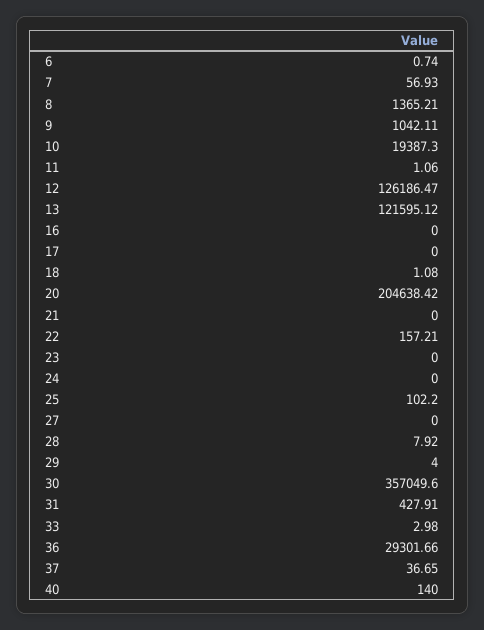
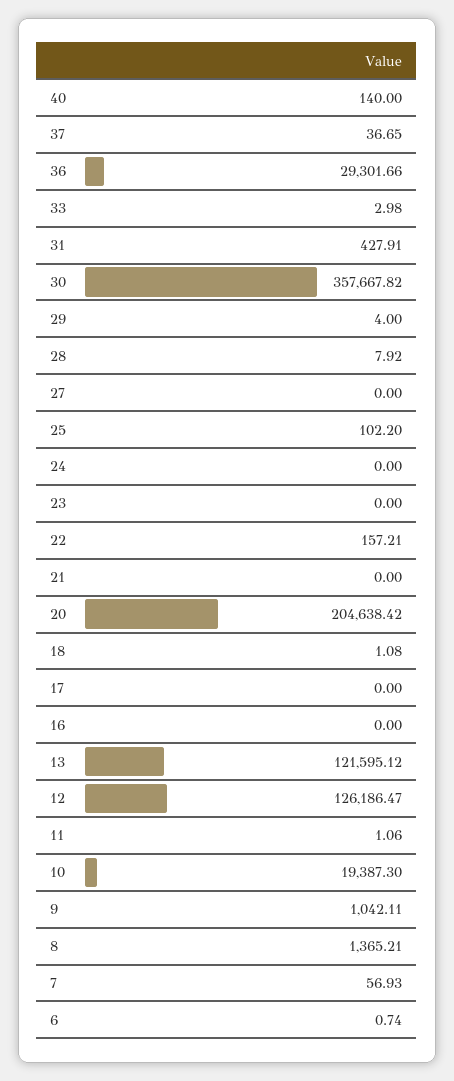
30: 357049.6 -> 357667.82

